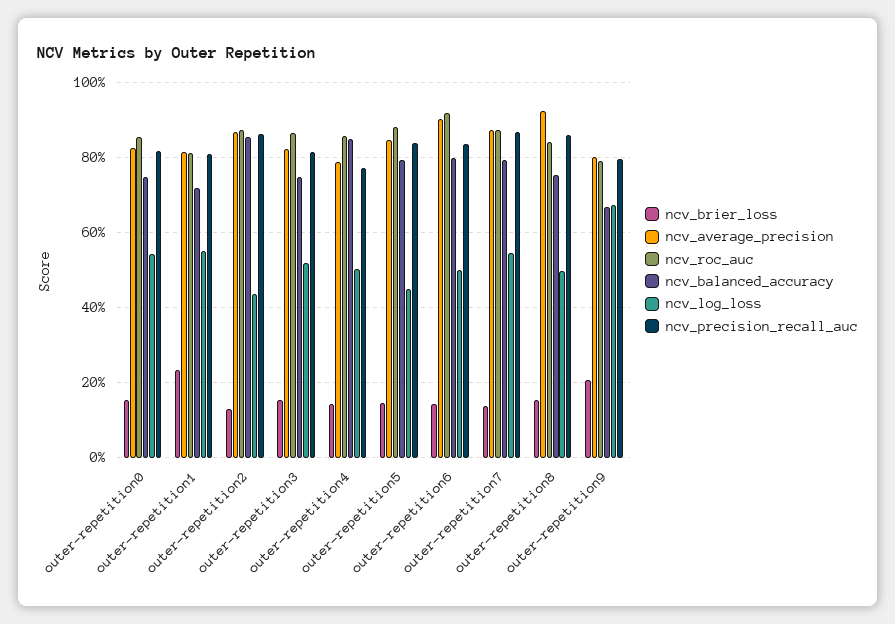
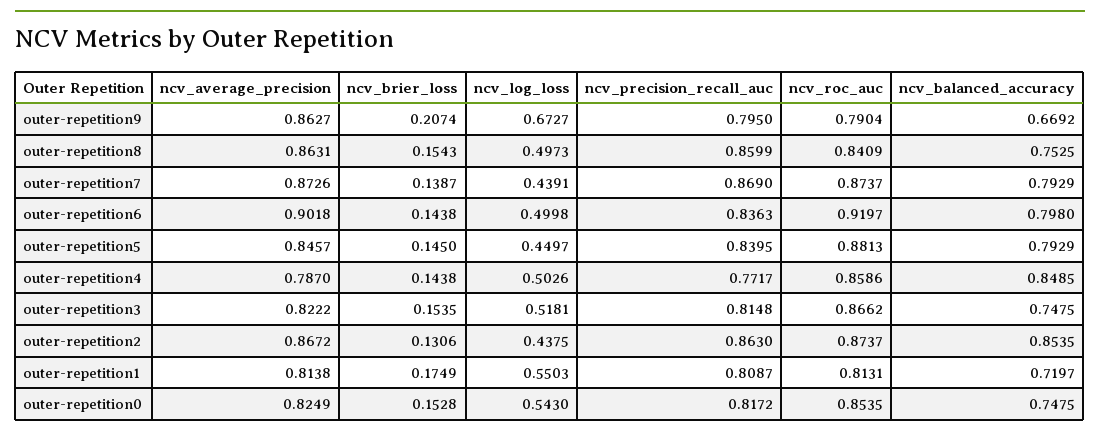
ncv_brier_loss, outer-repetition1: 0.24 -> 0.1749
ncv_log_loss, outer-repetition7: 0.54 -> 0.4391
ncv_average_precision, outer-repetition8: 0.92 -> 0.8631
ncv_average_precision, outer-repetition9: 0.8 -> 0.8627

